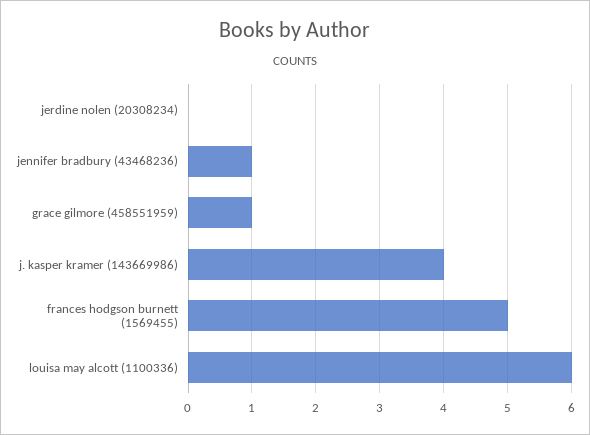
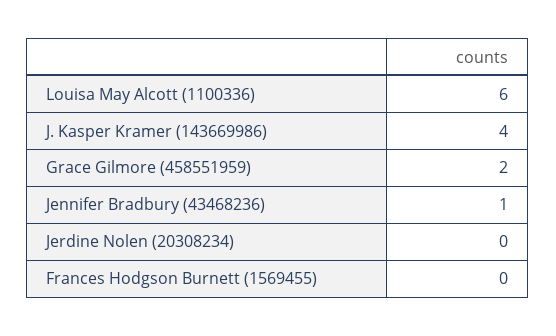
grace gilmore (458551959): 1 -> 2
frances hodgson burnett (1569455): 5 -> 0

